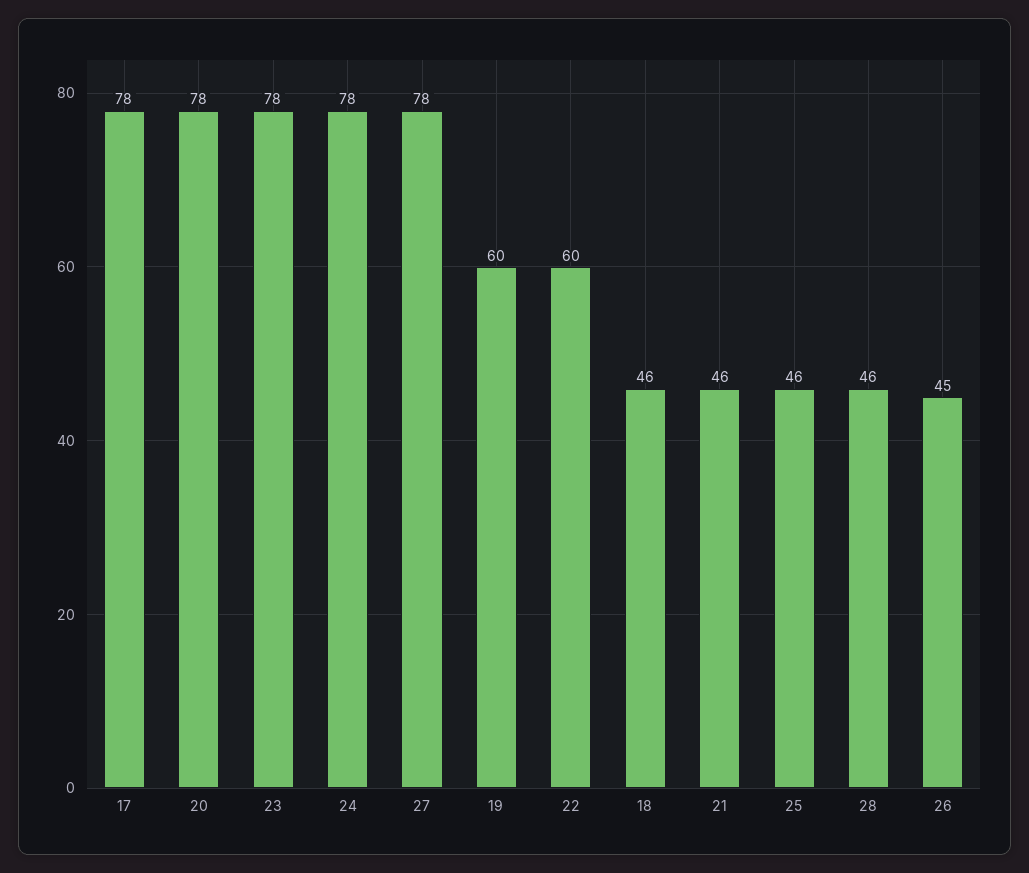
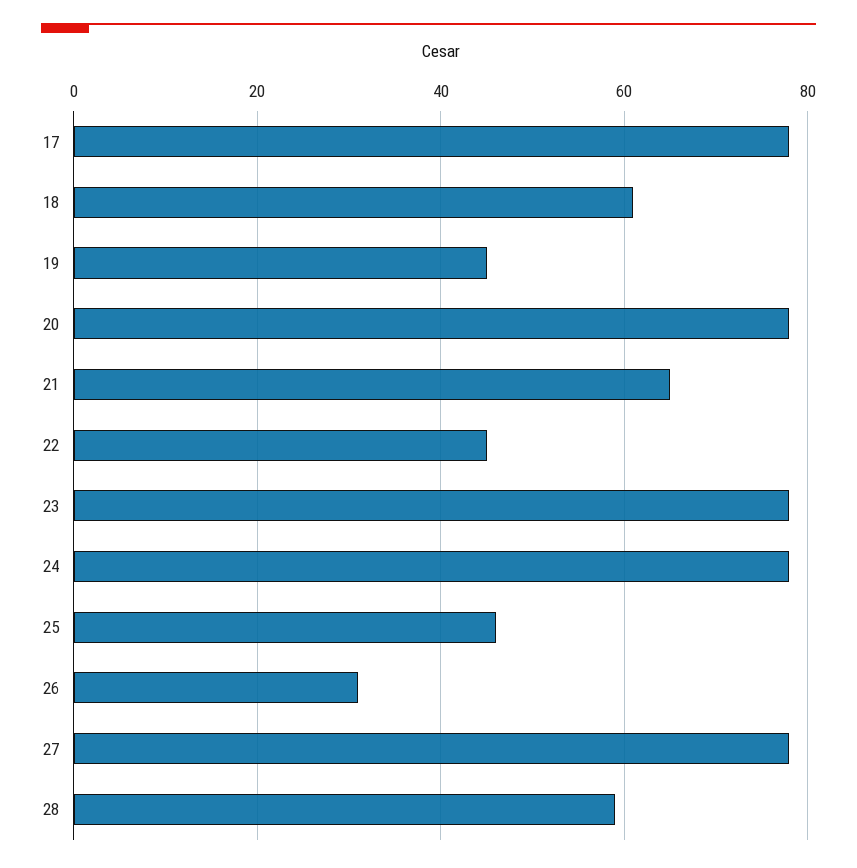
19: 60 -> 45
22: 60 -> 45
18: 46 -> 60
21: 46 -> 65
28: 46 -> 60
26: 45 -> 30

